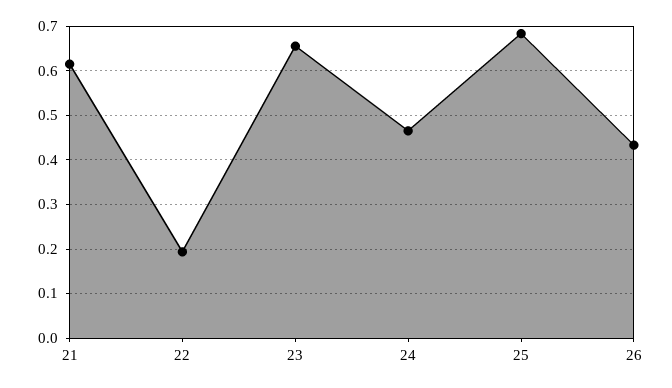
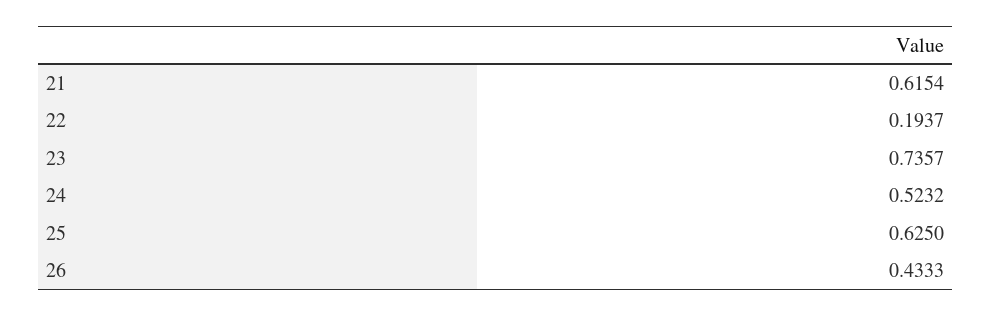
23: 0.66 -> 0.7357
24: 0.46 -> 0.5232
25: 0.68 -> 0.625

